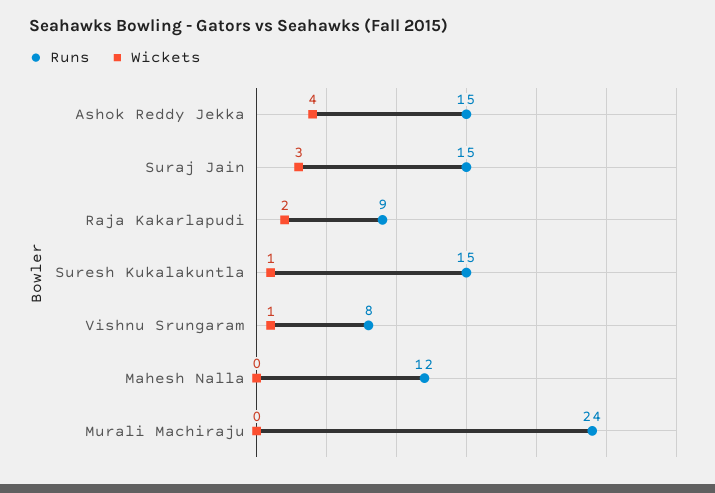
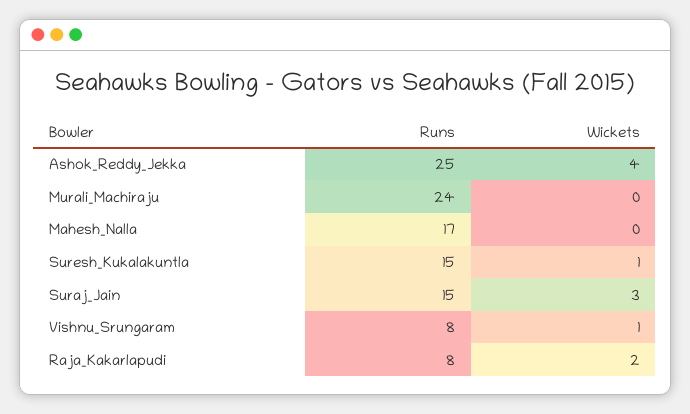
Runs, Ashok Reddy Jekka: 15 -> 25
Runs, Raja Kakarlapudi: 9 -> 8
Runs, Mahesh Nalla: 12 -> 17

